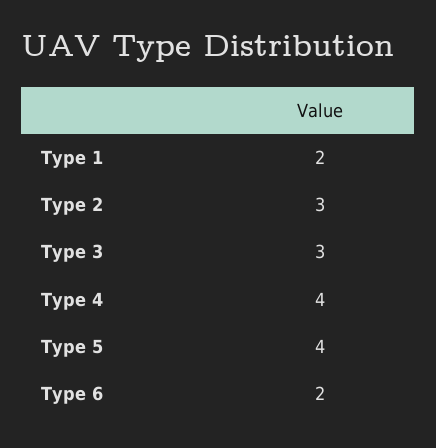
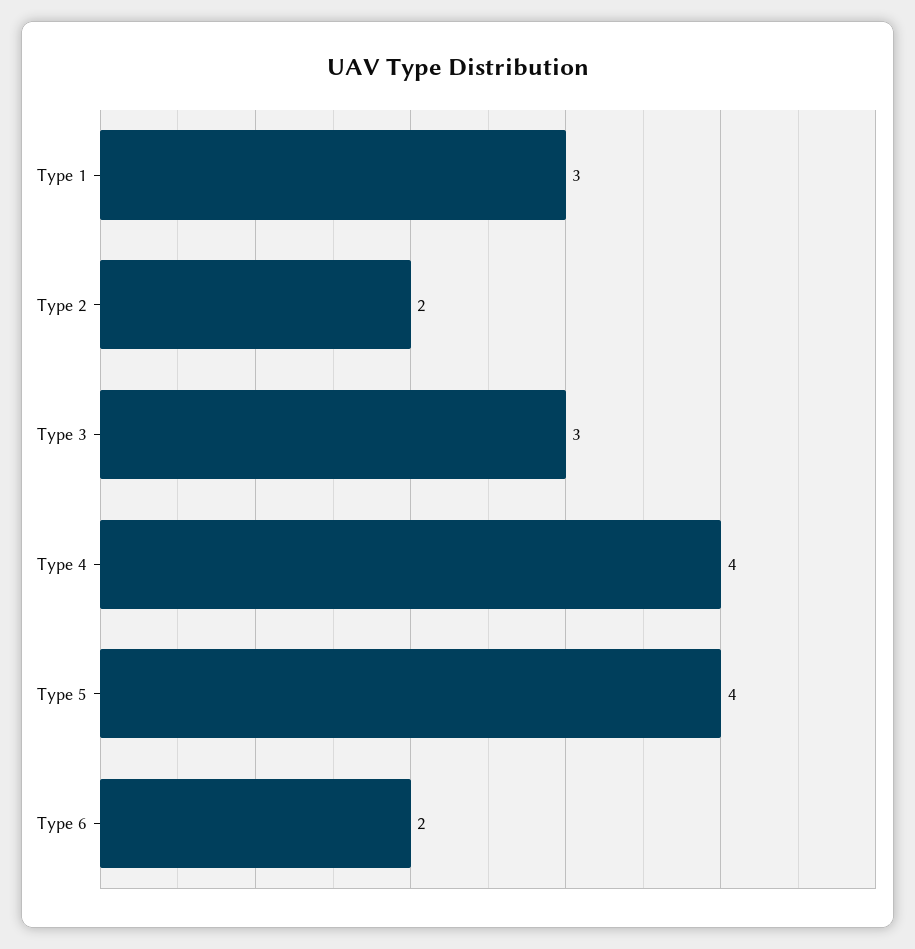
Type 1: 2 -> 3
Type 2: 3 -> 2

